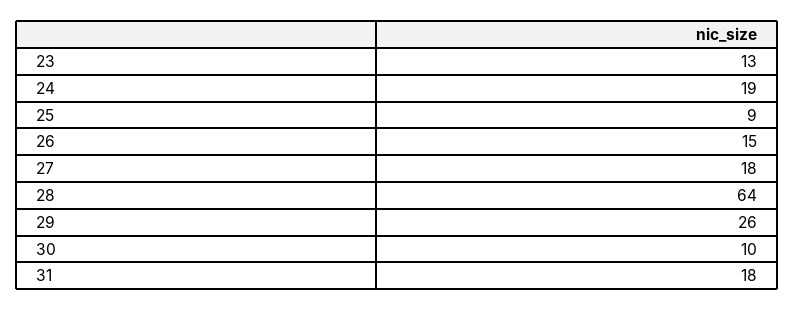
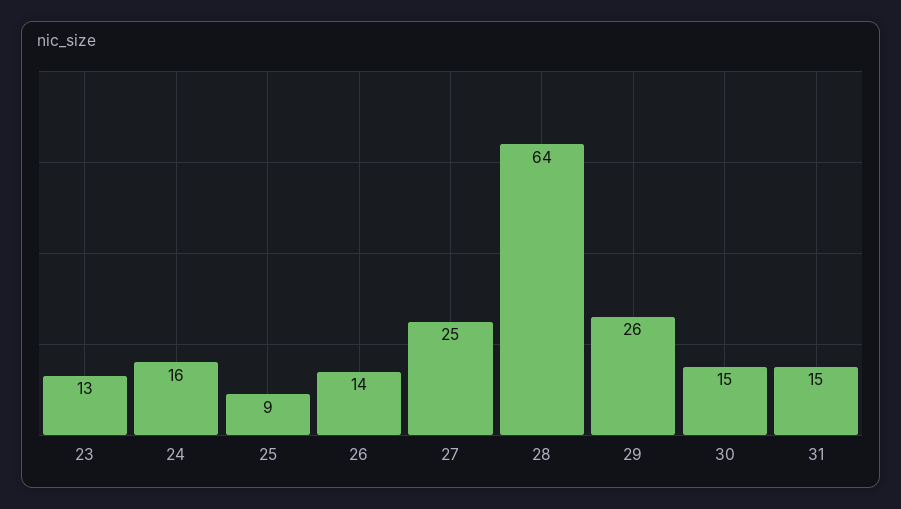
24: 19 -> 16
26: 15 -> 14
27: 18 -> 25
30: 10 -> 15
31: 18 -> 15

